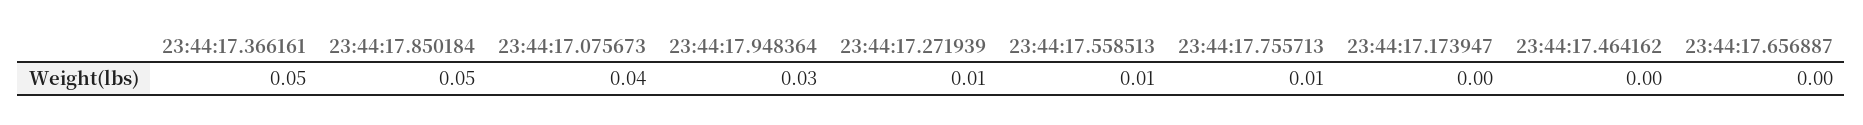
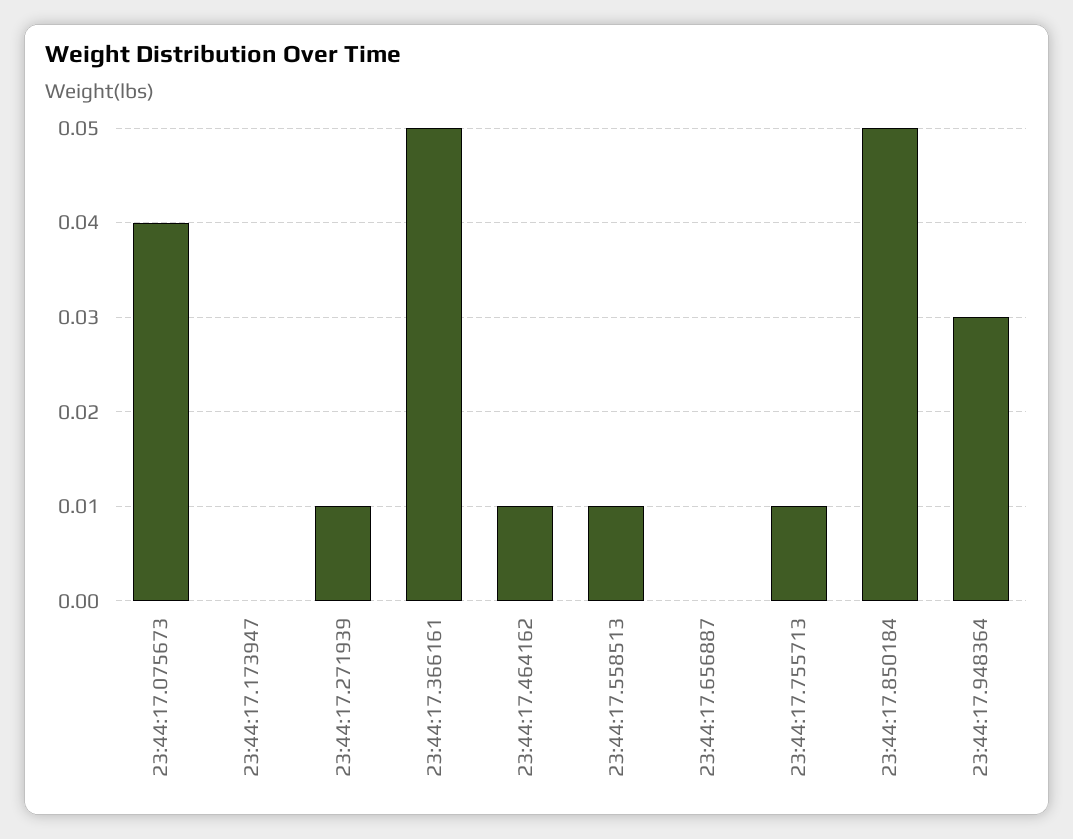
23:44:17.464162: 0 -> 0.01

